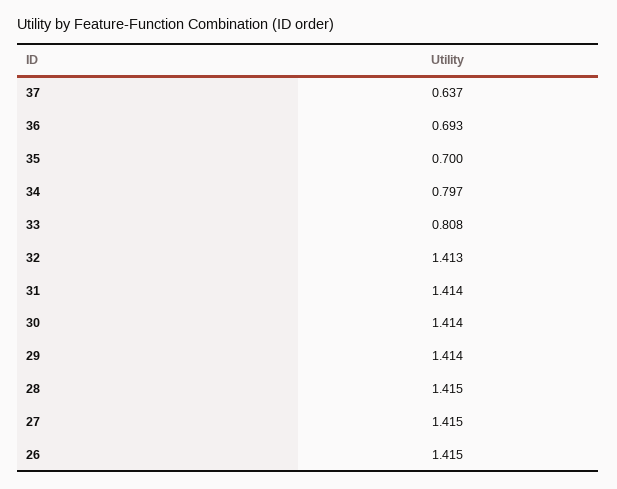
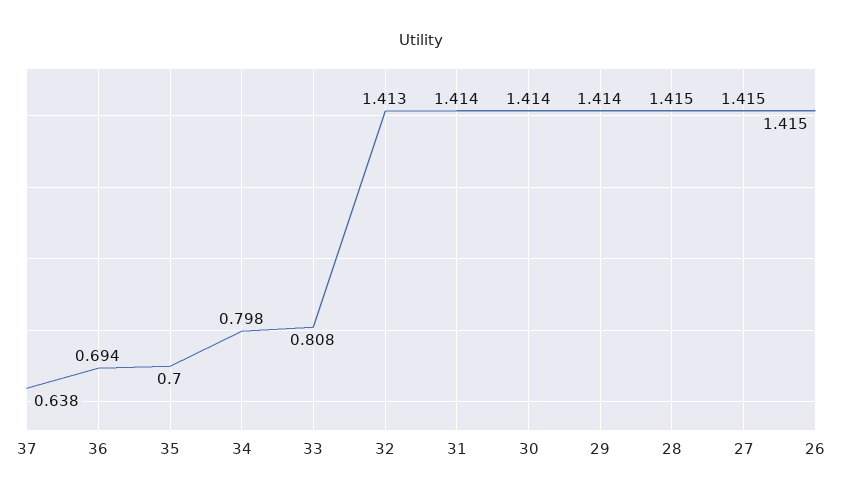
37: 0.637 -> 0.638
36: 0.693 -> 0.694
34: 0.797 -> 0.798

